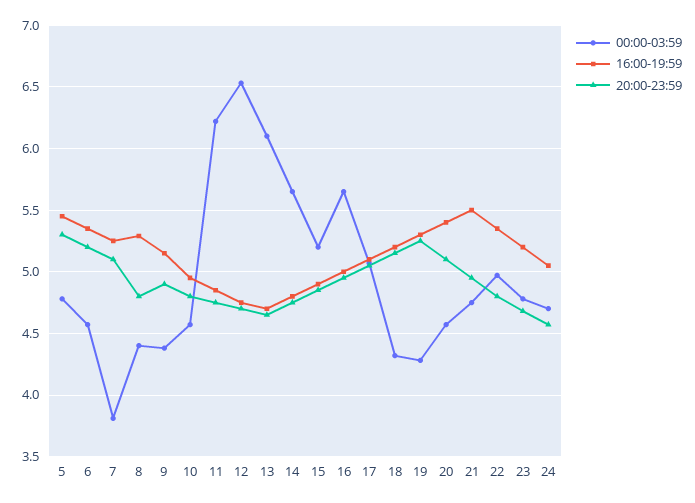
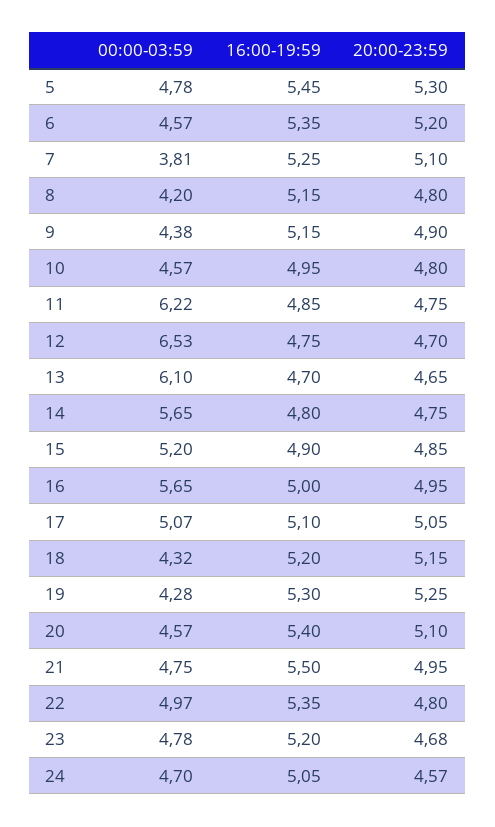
00:00-03:59, 8: 4.4 -> 4.2
16:00-19:59, 8: 5.3 -> 5.15

